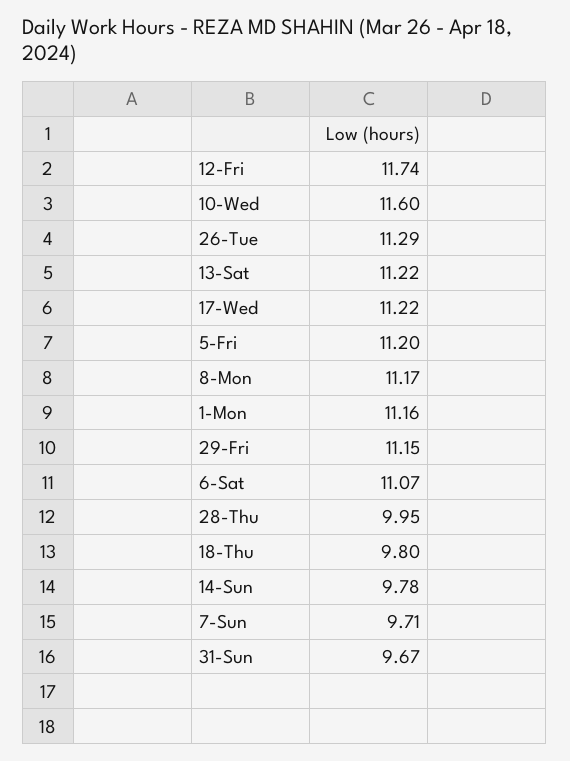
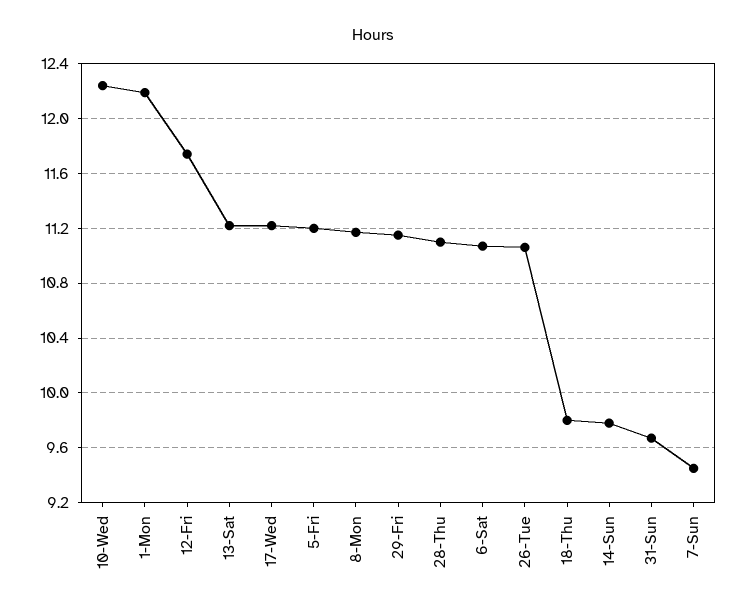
10-Wed: 11.6 -> 12.25
26-Tue: 11.29 -> 11.05
1-Mon: 11.16 -> 12.2
28-Thu: 9.95 -> 11.1
7-Sun: 9.71 -> 9.45

